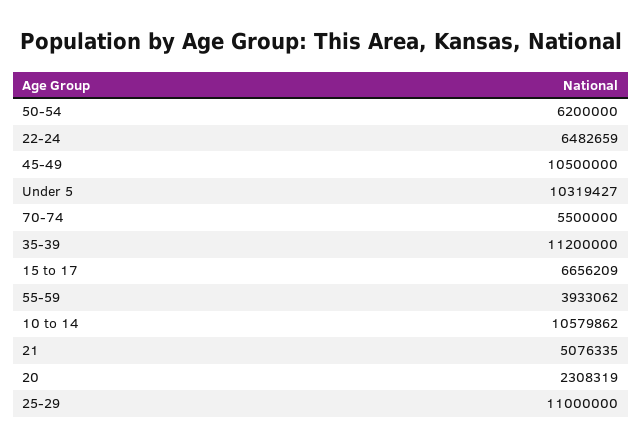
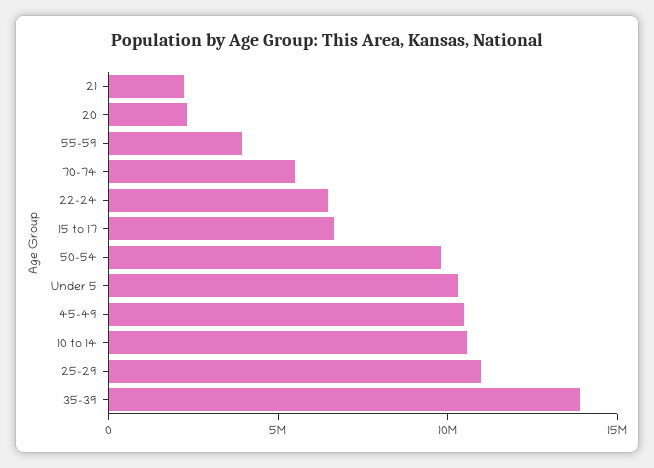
50-54: 6200000 -> 10000000
35-39: 11200000 -> 14000000
21: 5076335 -> 2000000

